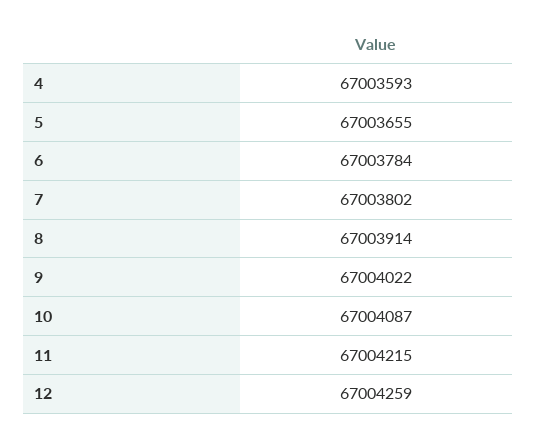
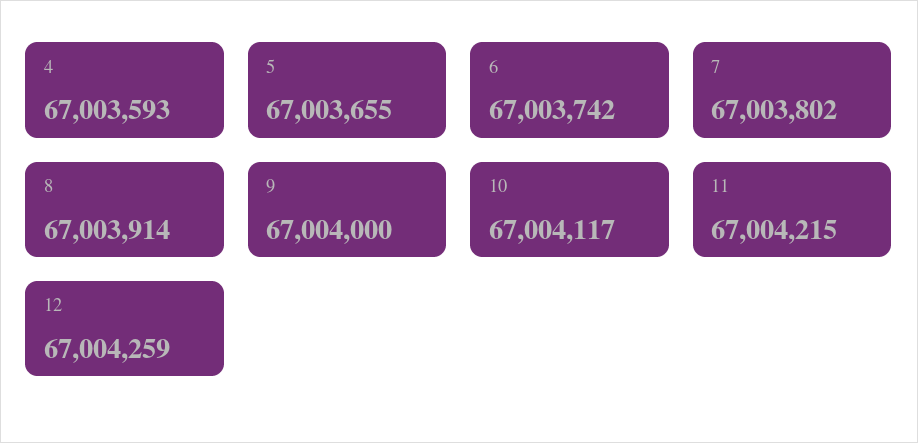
6: 67003784 -> 67003742
9: 67004022 -> 67004000
10: 67004087 -> 67004117

